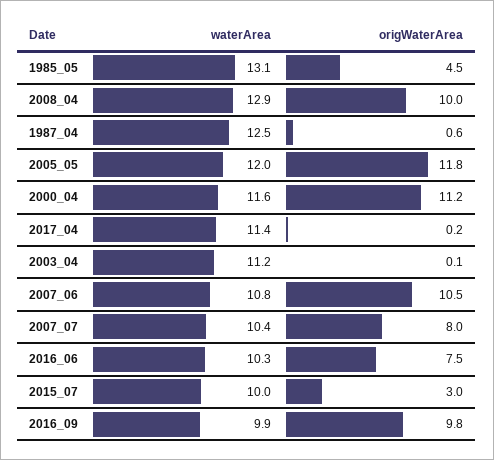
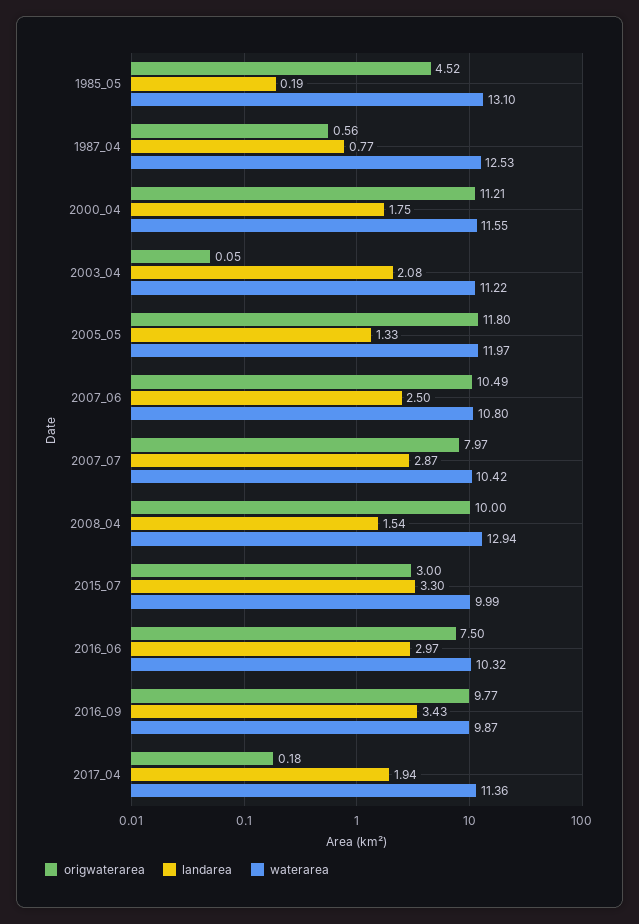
landarea, 1985_05: none -> 0.19
landarea, 1987_04: none -> 0.77
landarea, 2000_04: none -> 1.75
landarea, 2003_04: none -> 2.08
landarea, 2005_05: none -> 1.33
landarea, 2007_06: none -> 2.5
landarea, 2007_07: none -> 2.87
landarea, 2008_04: none -> 1.54
landarea, 2015_07: none -> 3.3
landarea, 2016_06: none -> 2.97
landarea, 2016_09: none -> 3.43
landarea, 2017_04: none -> 1.94

